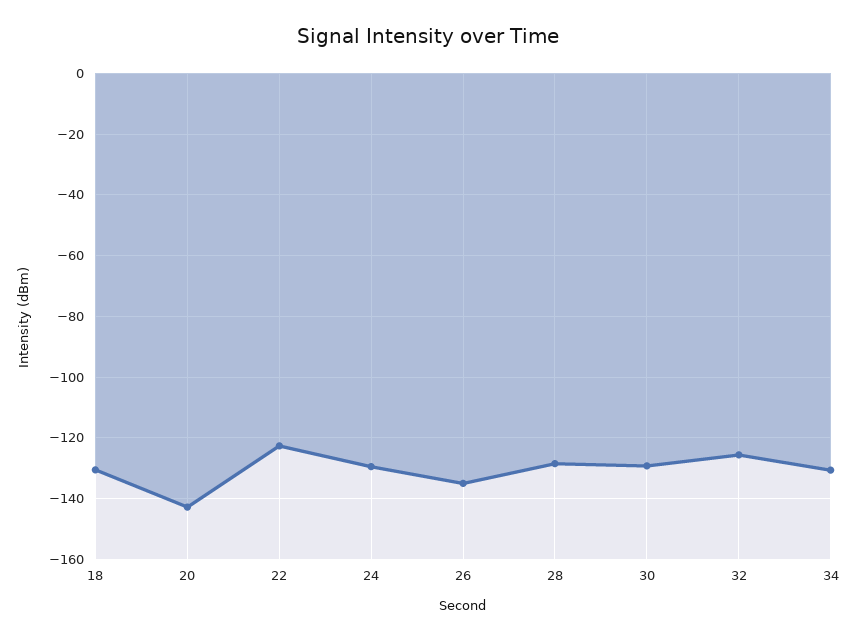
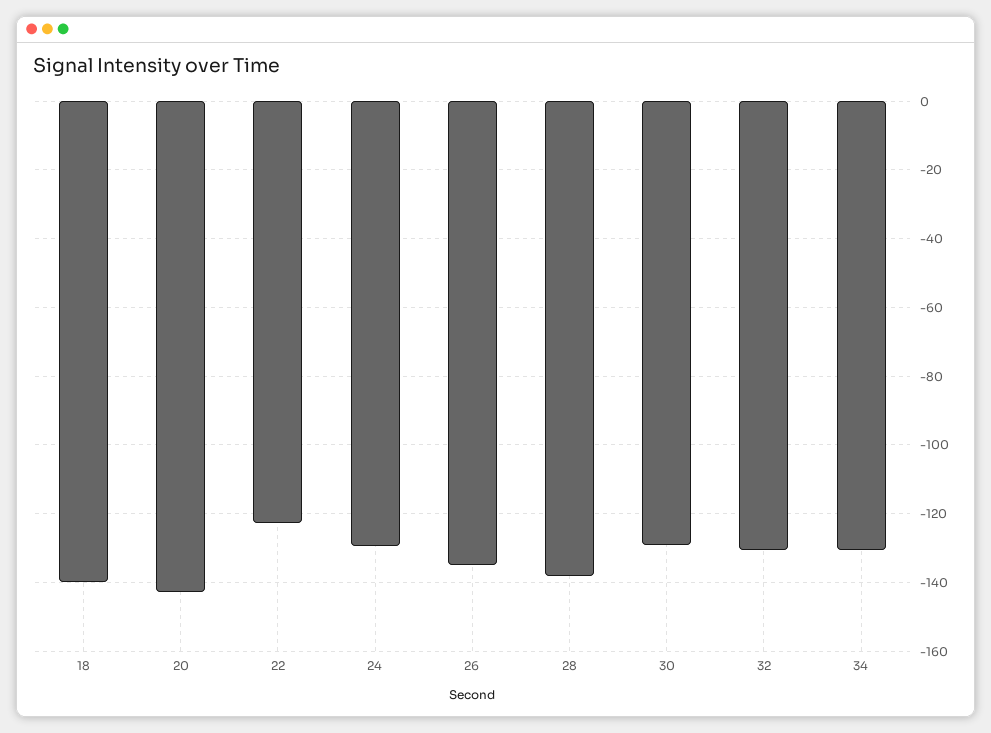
18: -130 -> -140
28: -128 -> -138
32: -126 -> -130

